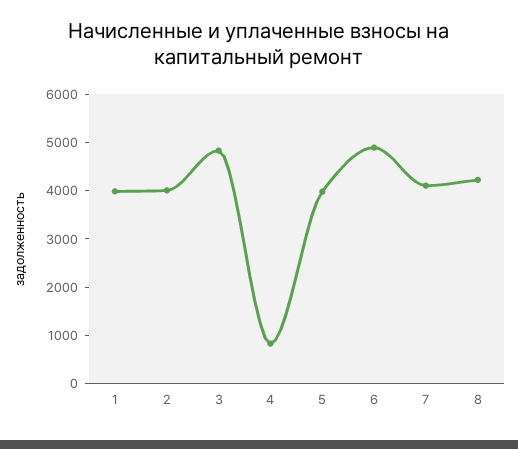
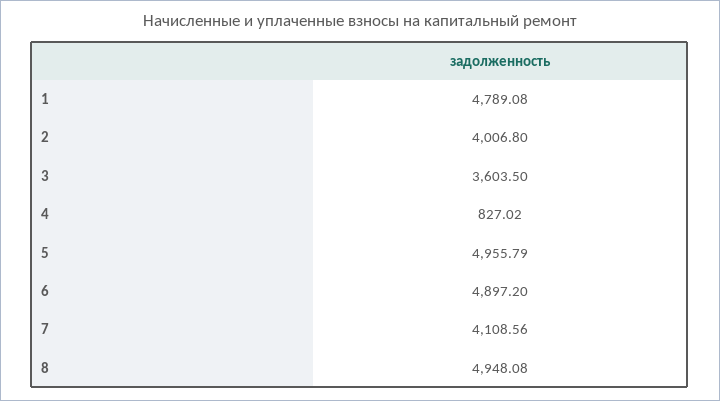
1: 4000 -> 4789.08
3: 4800 -> 3603.5
5: 4000 -> 4955.79
8: 4200 -> 4948.08

